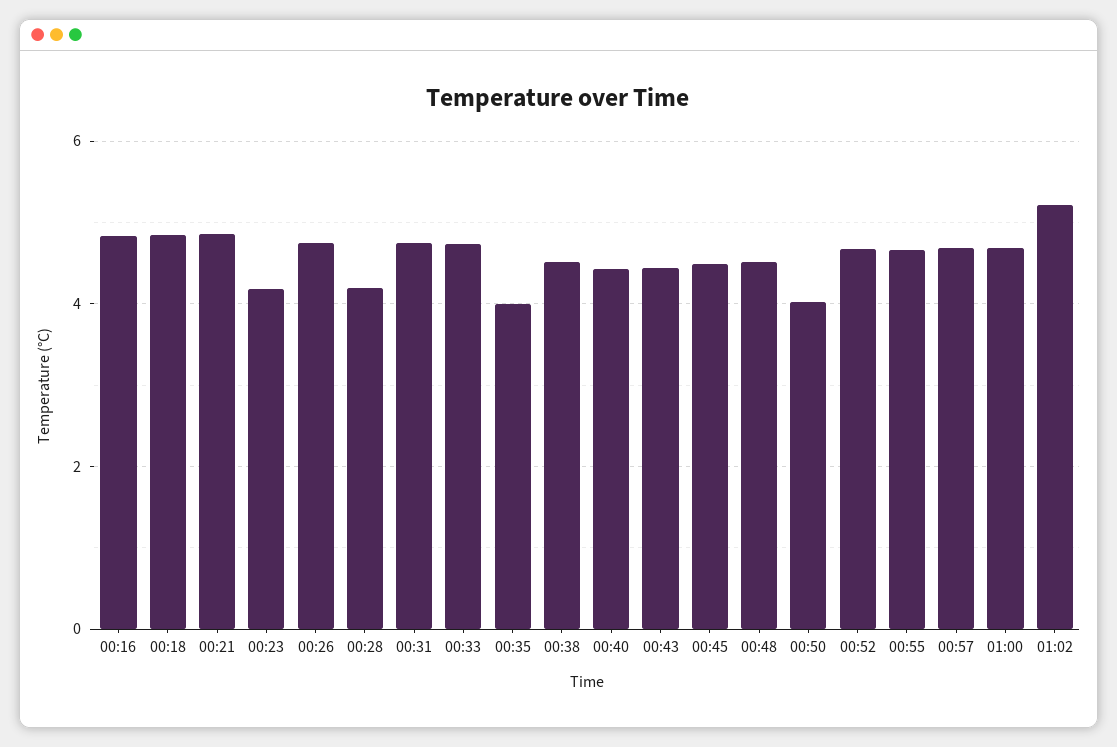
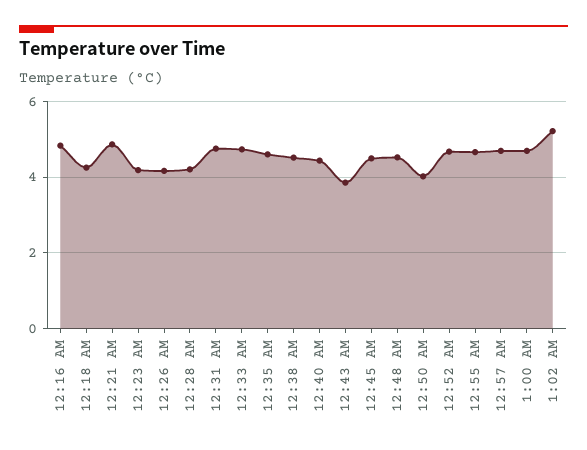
00:18: 4.8 -> 4.2
00:26: 4.8 -> 4.2
00:35: 4 -> 4.6
00:43: 4.4 -> 3.8

